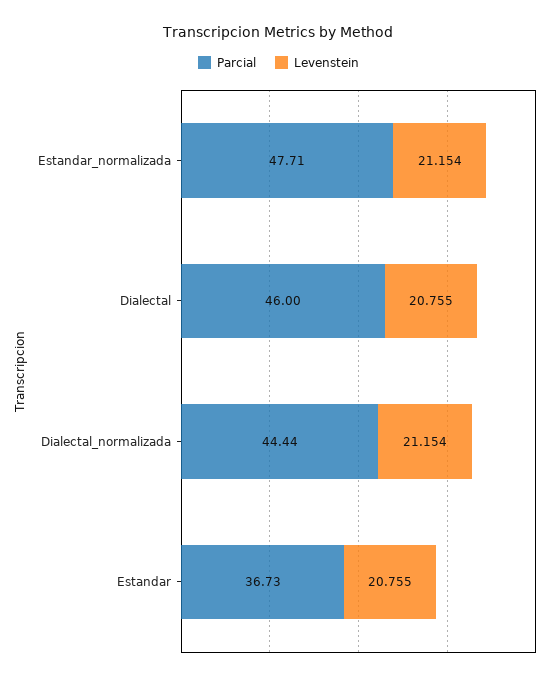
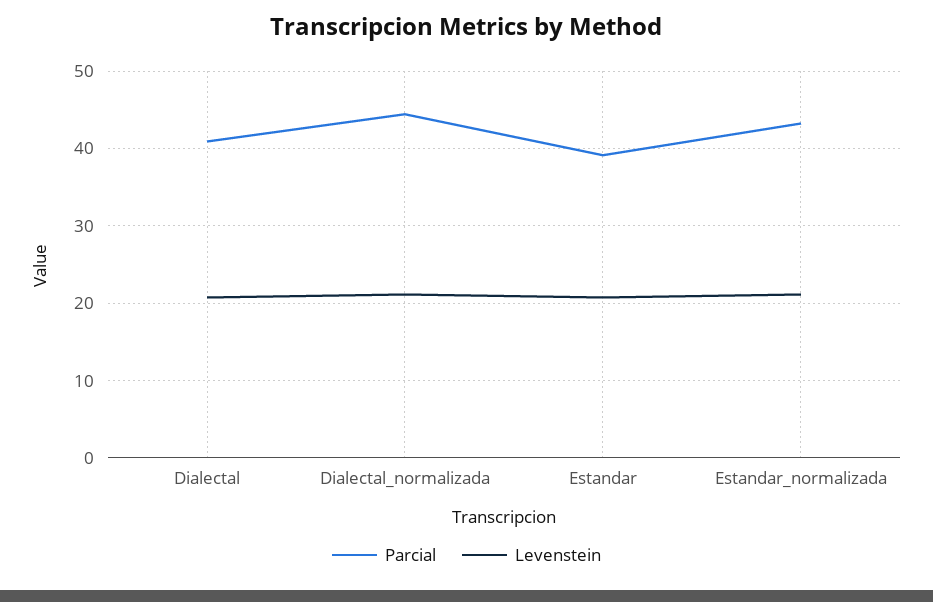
Parcial, Estandar_normalizada: 47.71 -> 43
Parcial, Dialectal: 46 -> 41
Parcial, Estandar: 36.73 -> 39

